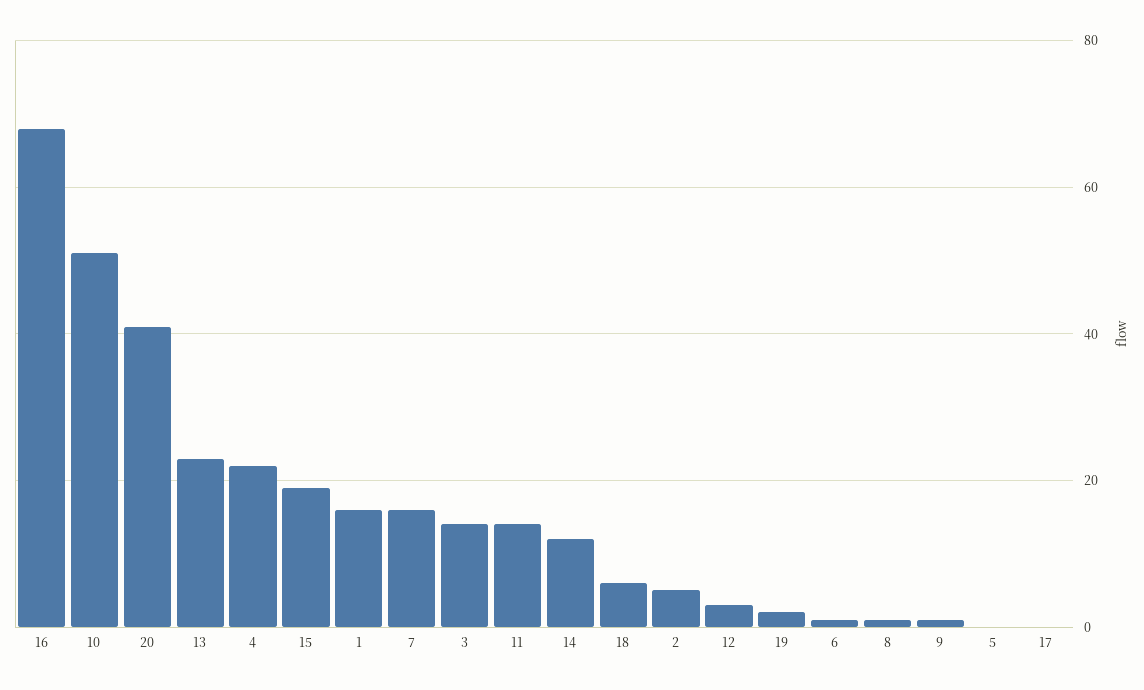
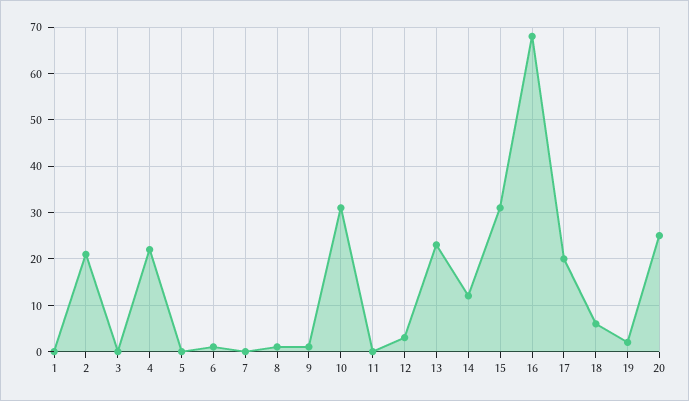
10: 50 -> 30
20: 40 -> 25
15: 20 -> 30
1: 15 -> 0
7: 15 -> 0
3: 15 -> 0
11: 15 -> 0
2: 5 -> 20
17: 0 -> 20

